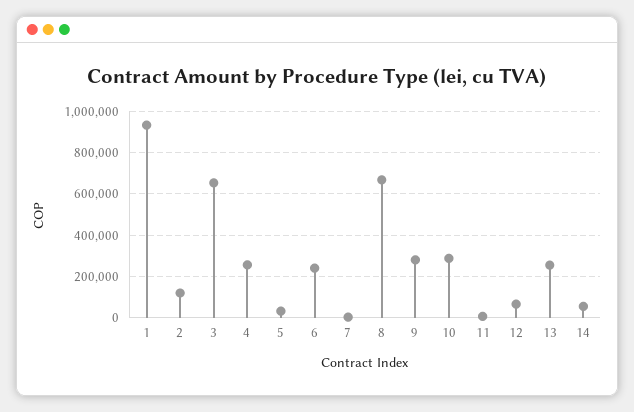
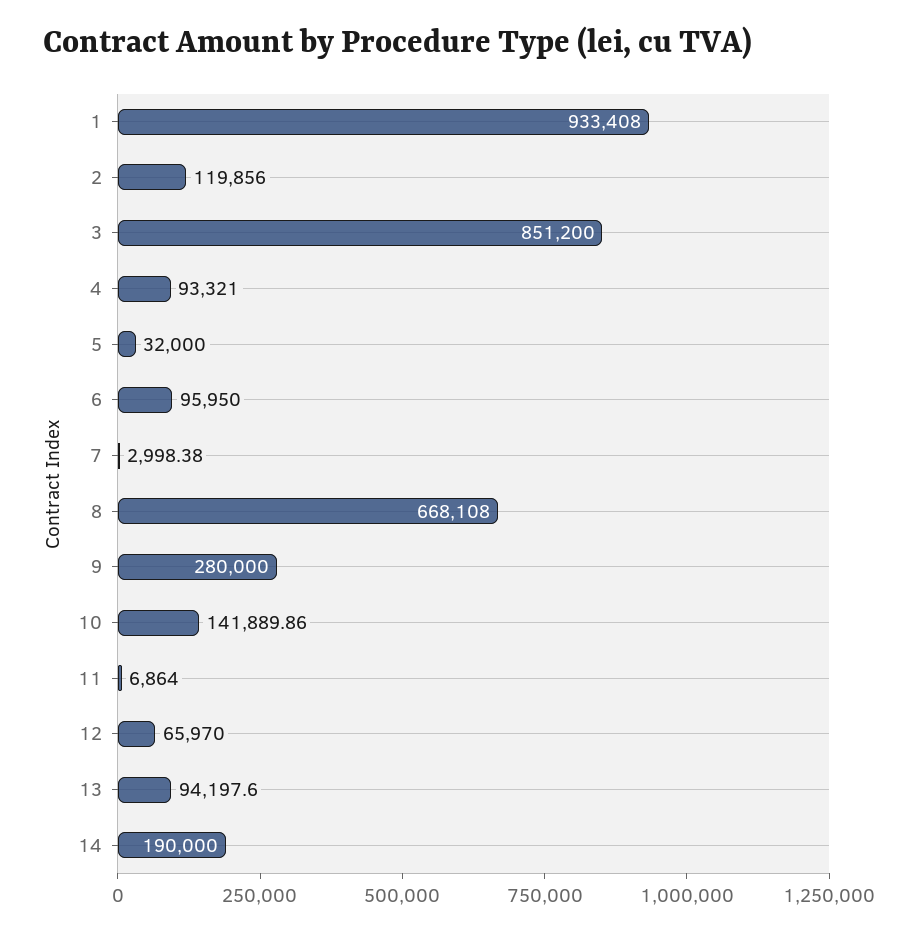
3: 650000 -> 851200
4: 250000 -> 93321
6: 250000 -> 95950
10: 300000 -> 141889.86
13: 250000 -> 94197.6
14: 50000 -> 190000

